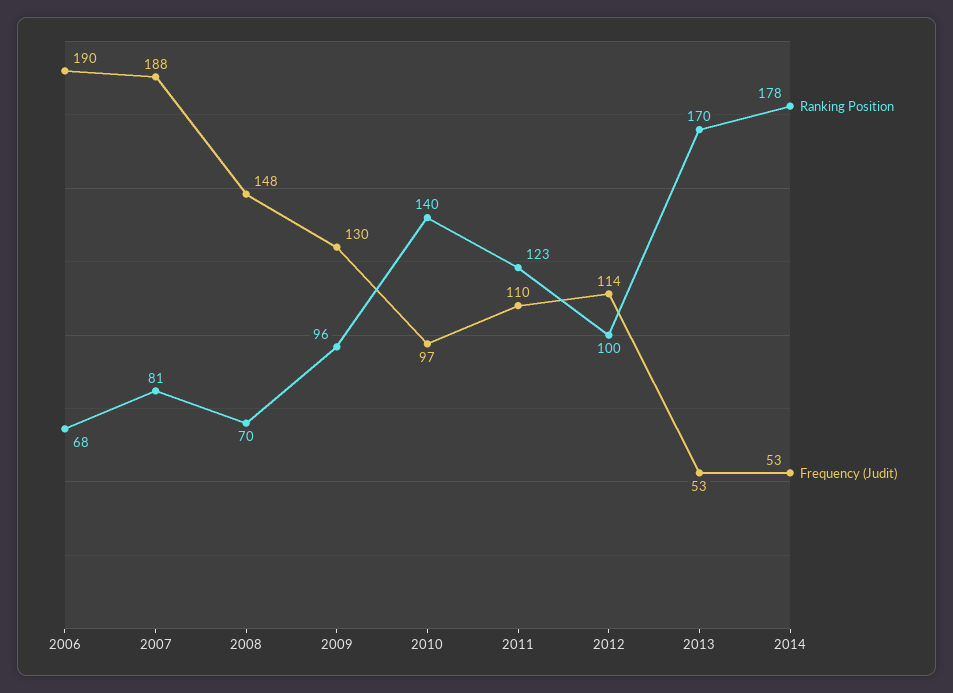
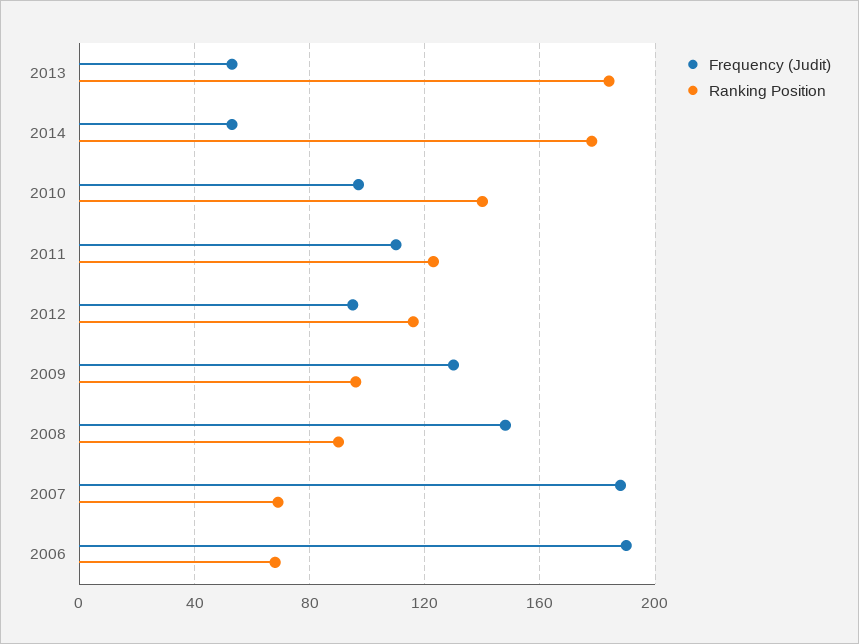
Ranking Position, 2007: 81 -> 70
Ranking Position, 2008: 70 -> 90
Ranking Position, 2012: 100 -> 115
Frequency (Judit), 2012: 114 -> 95
Ranking Position, 2013: 170 -> 185

